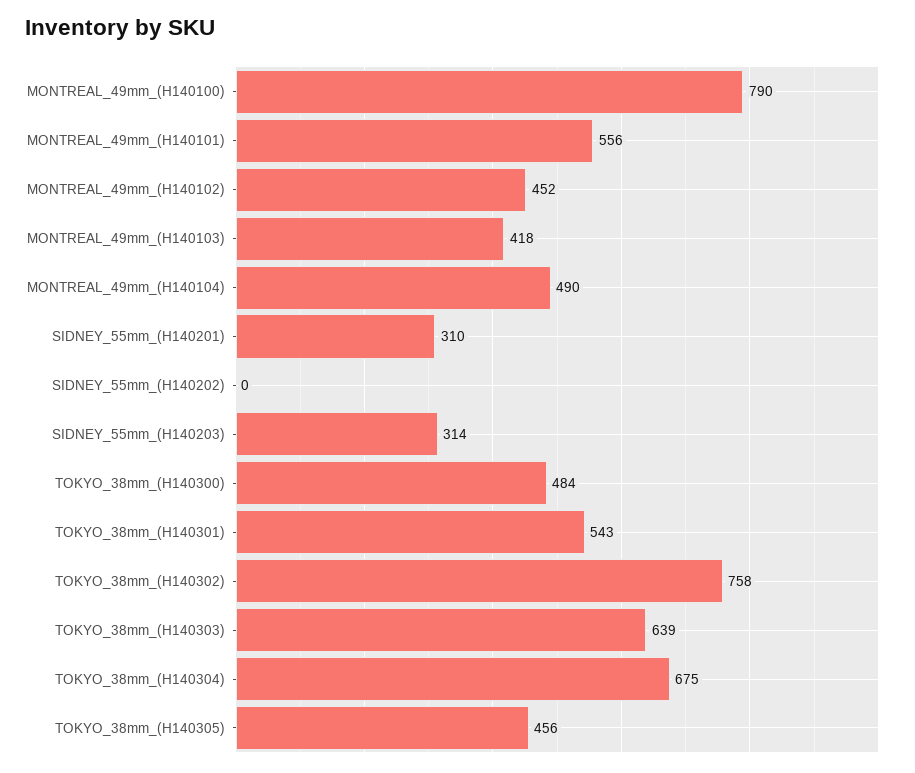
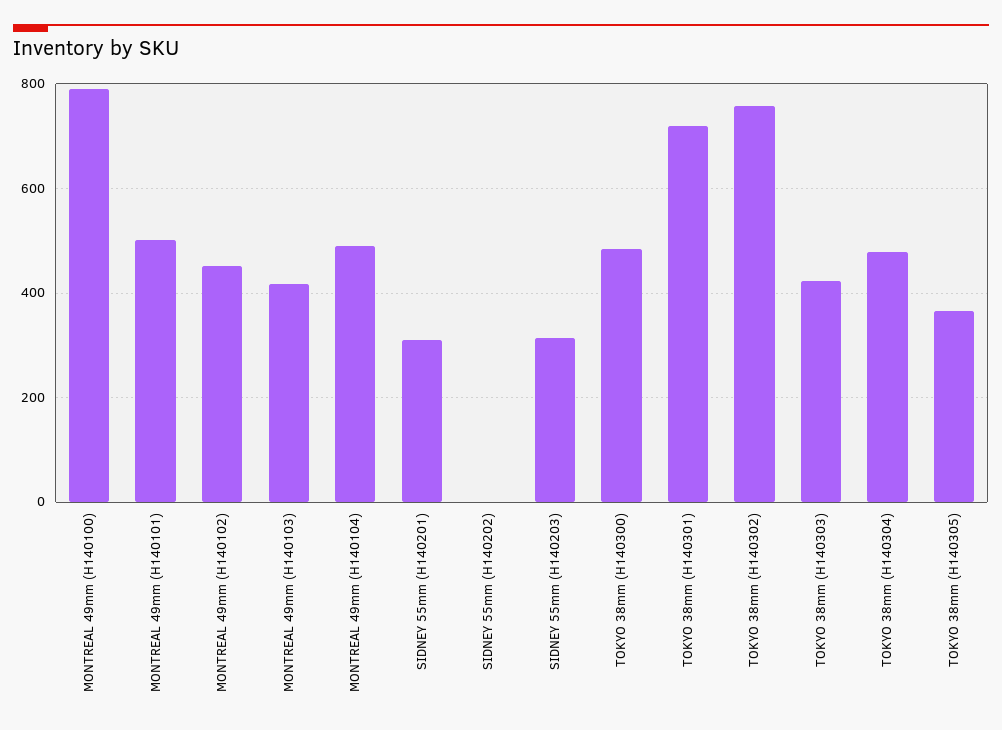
MONTREAL_49mm_(H140101): 556 -> 500
TOKYO_38mm_(H140301): 543 -> 720
TOKYO_38mm_(H140303): 639 -> 420
TOKYO_38mm_(H140304): 675 -> 480
TOKYO_38mm_(H140305): 456 -> 360

